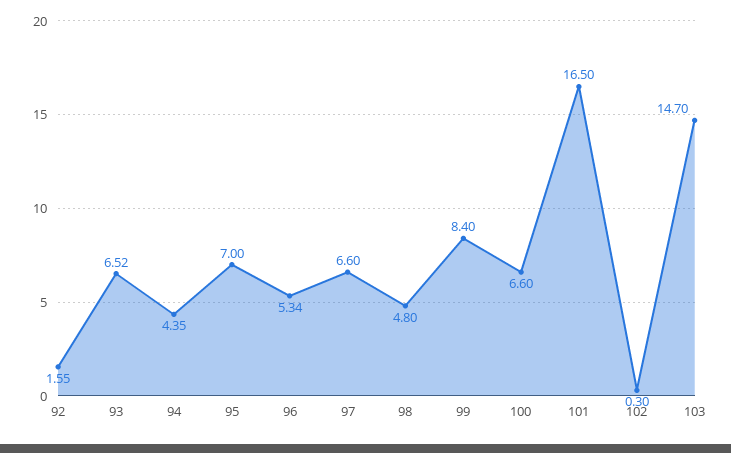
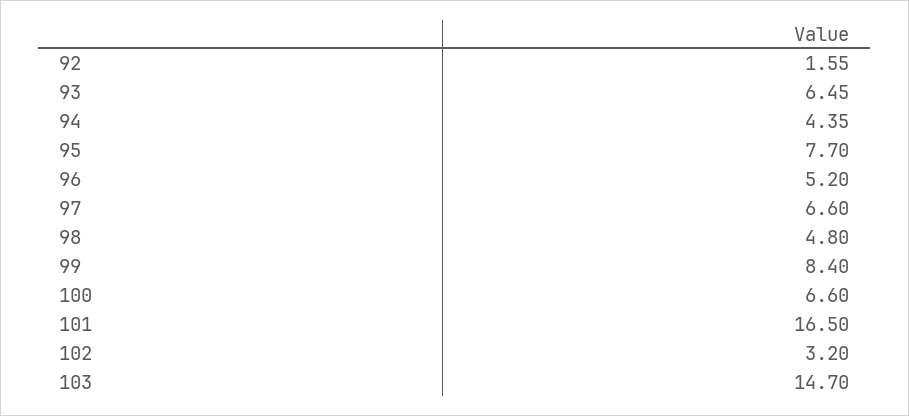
93: 6.52 -> 6.45
95: 7 -> 7.7
96: 5.34 -> 5.2
102: 0.3 -> 3.2

